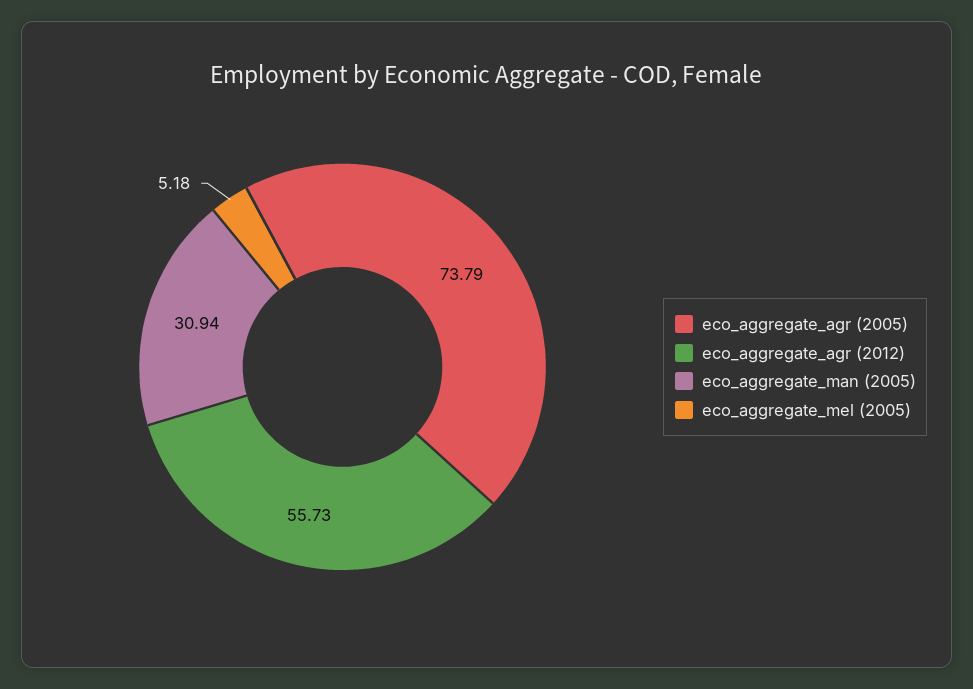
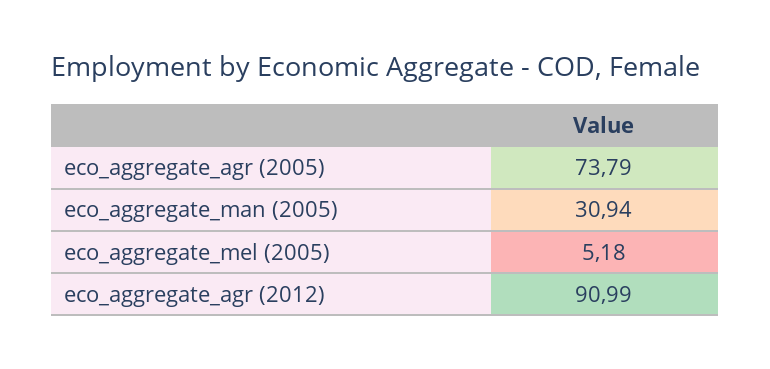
eco_aggregate_agr (2012): 55.73 -> 90.99

